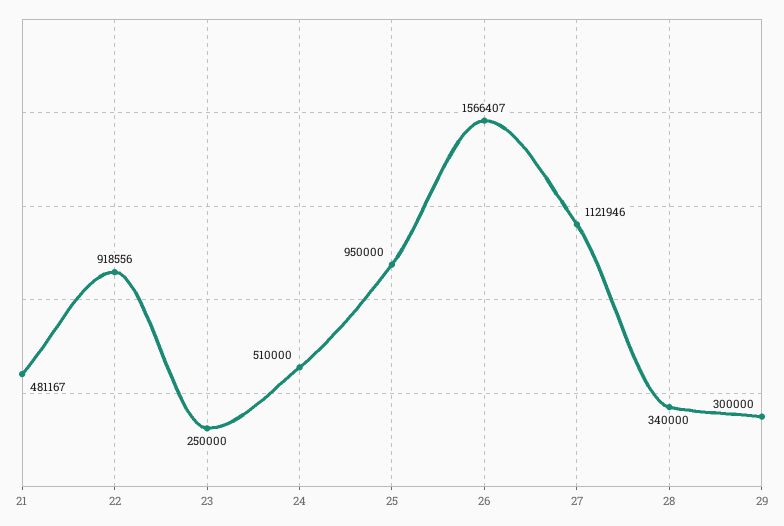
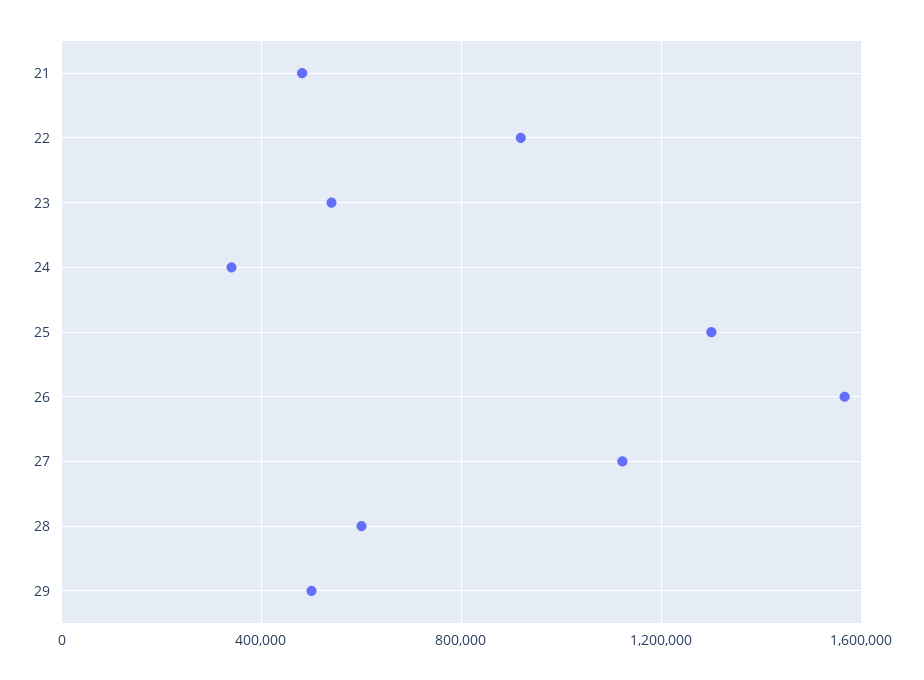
23: 250000 -> 550000
24: 510000 -> 350000
25: 950000 -> 1300000
28: 340000 -> 600000
29: 300000 -> 500000

